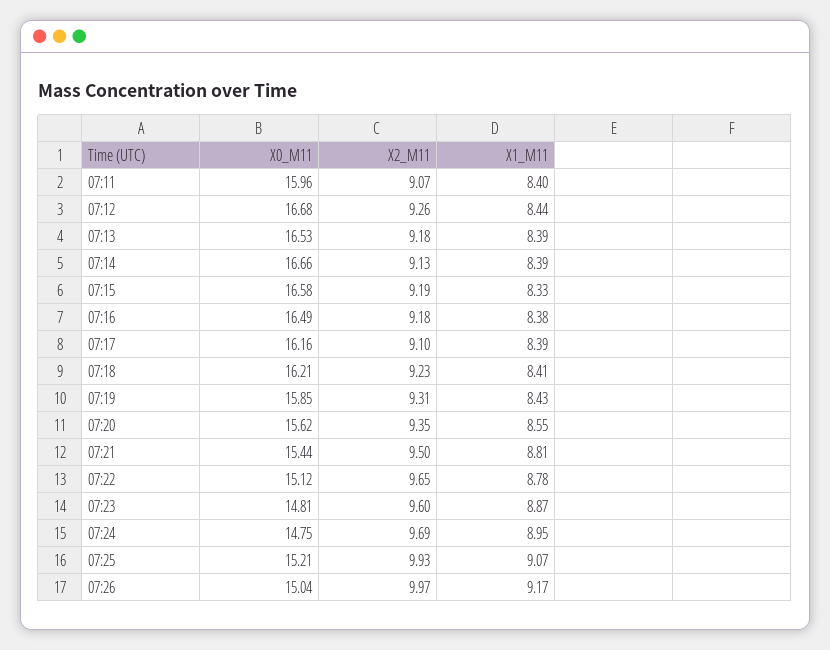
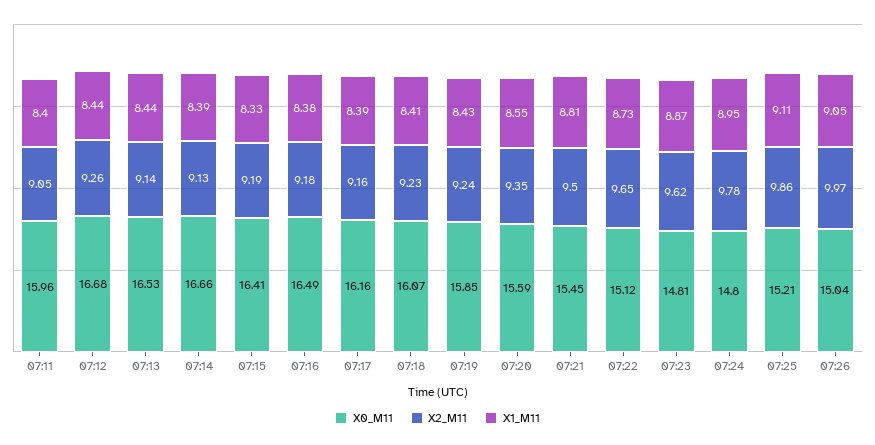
X2_M11, 07:11: 9.07 -> 9.05
X2_M11, 07:13: 9.18 -> 9.14
X1_M11, 07:13: 8.39 -> 8.44
X0_M11, 07:15: 16.58 -> 16.41
X2_M11, 07:17: 9.1 -> 9.16
X0_M11, 07:18: 16.21 -> 16.07
X2_M11, 07:19: 9.31 -> 9.24
X0_M11, 07:20: 15.62 -> 15.59
X0_M11, 07:21: 15.44 -> 15.45
X1_M11, 07:22: 8.78 -> 8.73
X2_M11, 07:23: 9.6 -> 9.62
X0_M11, 07:24: 14.75 -> 14.8
X2_M11, 07:24: 9.69 -> 9.78
X2_M11, 07:25: 9.93 -> 9.86
X1_M11, 07:25: 9.07 -> 9.11
X1_M11, 07:26: 9.17 -> 9.05

